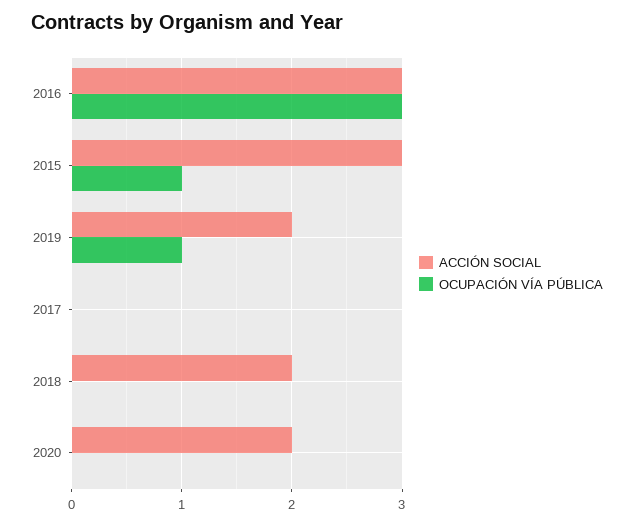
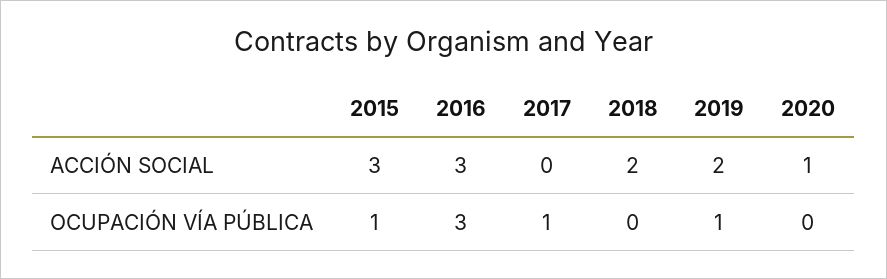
OCUPACIÓN VÍA PÚBLICA, 2017: 0 -> 1
ACCIÓN SOCIAL, 2020: 2 -> 1

